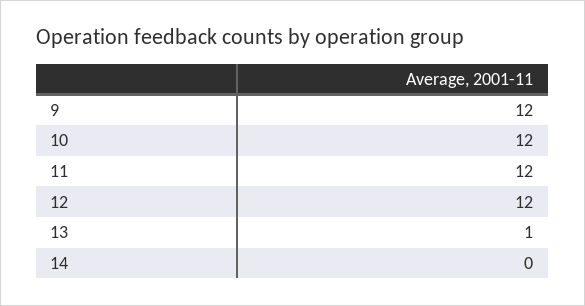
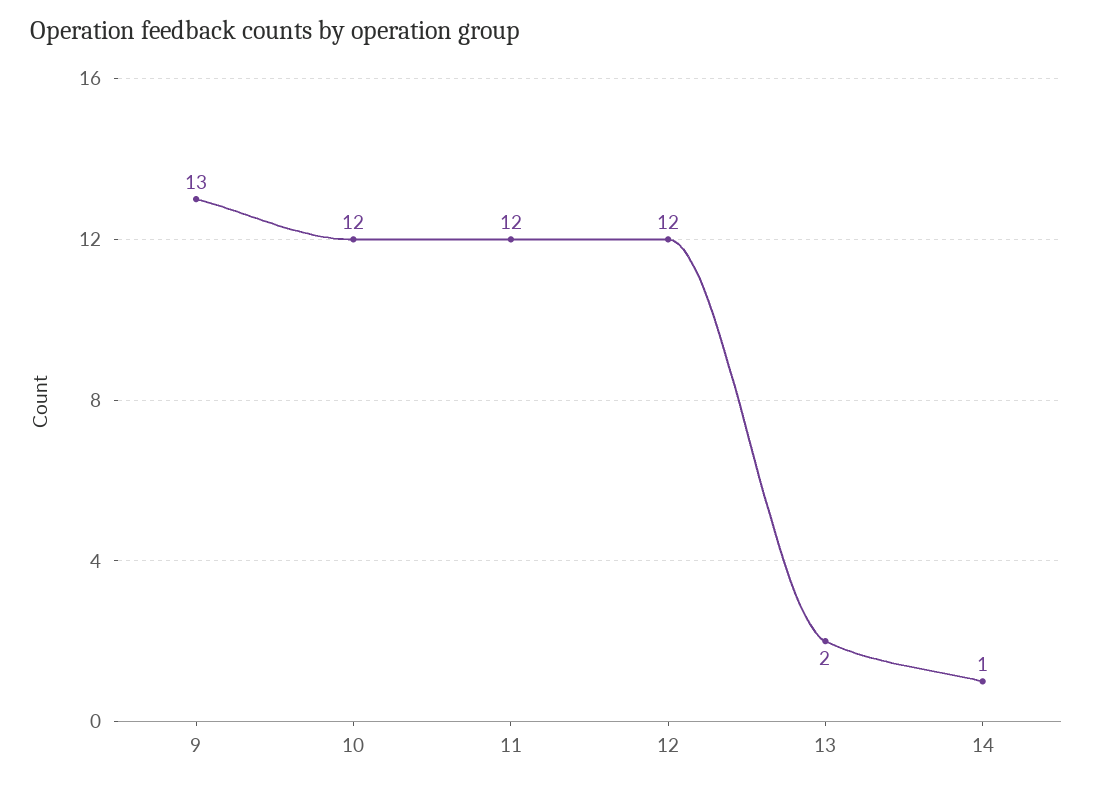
9: 12 -> 13
13: 1 -> 2
14: 0 -> 1

